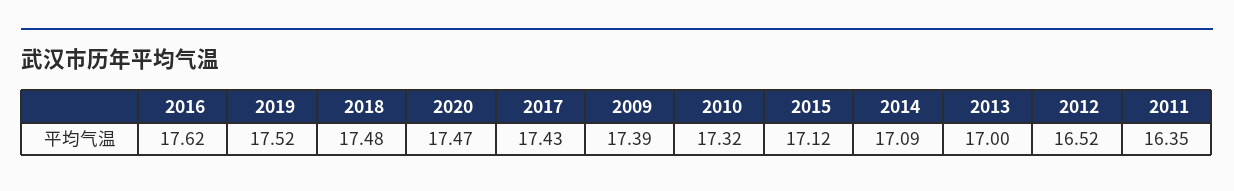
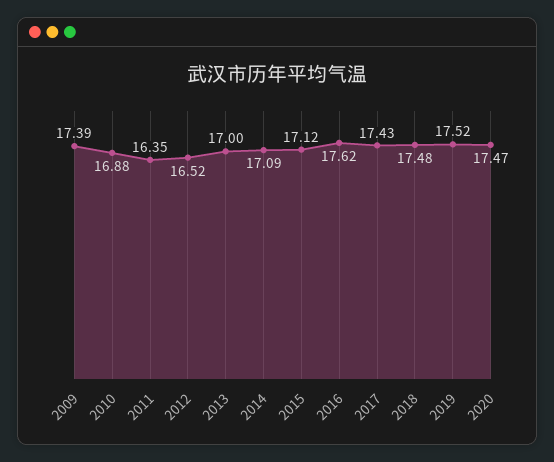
2010: 17.32 -> 16.88

